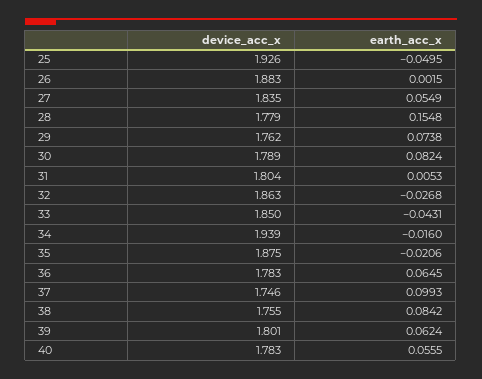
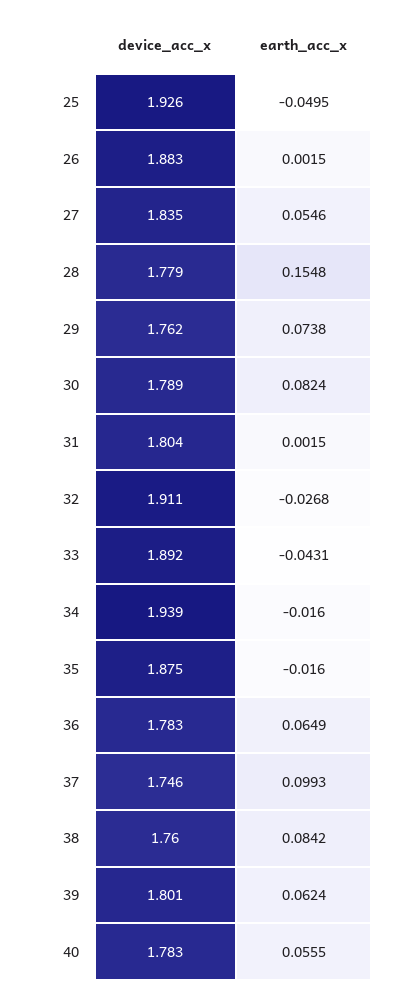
earth_acc_x, 27: 0.0549 -> 0.0546
earth_acc_x, 31: 0.0053 -> 0.0015
device_acc_x, 32: 1.863 -> 1.911
device_acc_x, 33: 1.85 -> 1.892
earth_acc_x, 35: -0.0206 -> -0.016
earth_acc_x, 36: 0.0645 -> 0.0649
device_acc_x, 38: 1.755 -> 1.76

